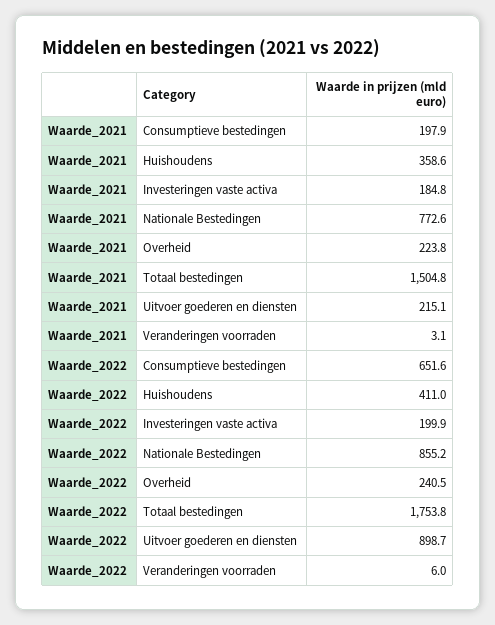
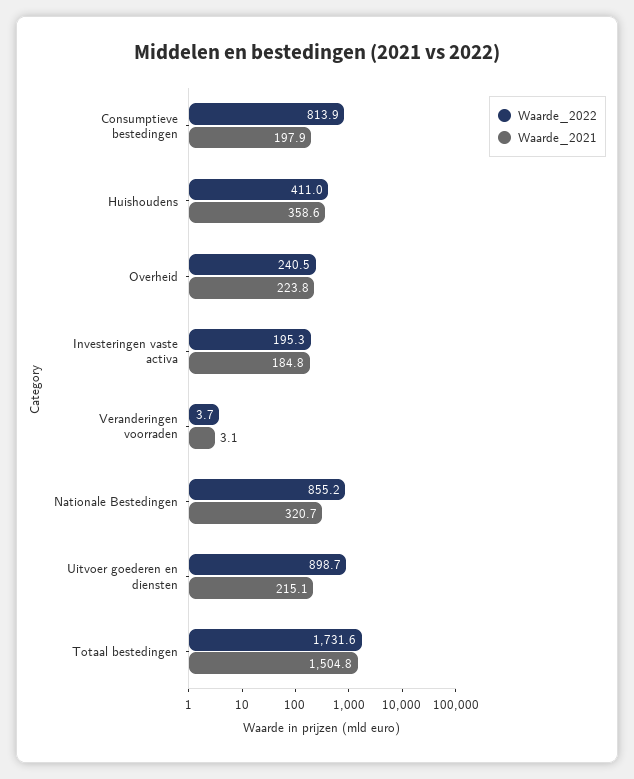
Waarde_2021, Nationale Bestedingen: 772.6 -> 320.7
Waarde_2022, Consumptieve bestedingen: 651.6 -> 813.9
Waarde_2022, Investeringen vaste activa: 199.9 -> 195.3
Waarde_2022, Totaal bestedingen: 1753.8 -> 1731.6
Waarde_2022, Veranderingen voorraden: 6 -> 3.7

